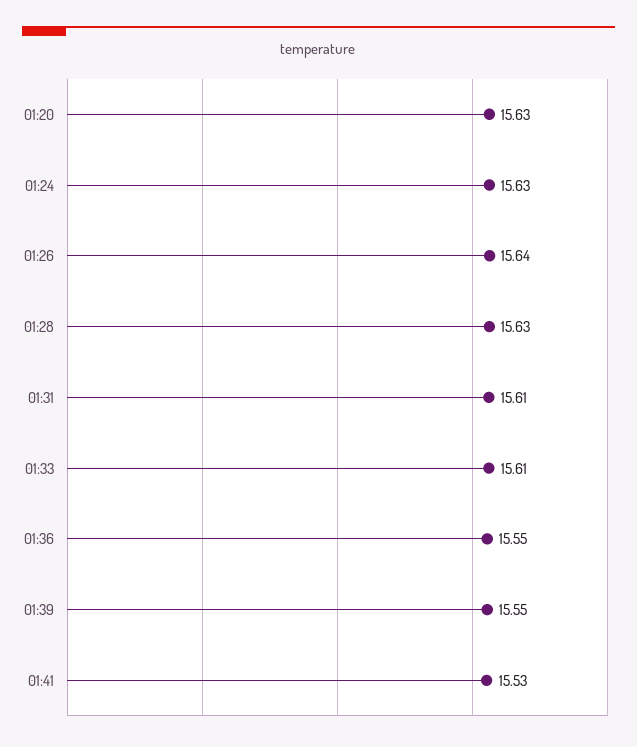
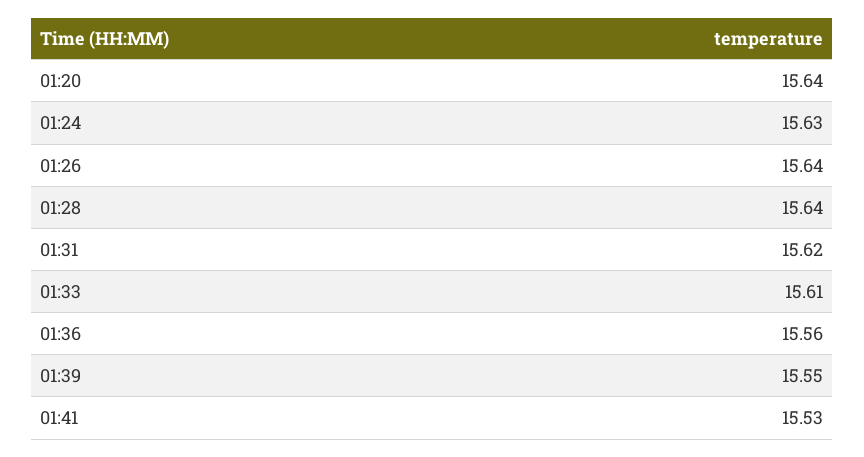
01:20: 15.63 -> 15.64
01:28: 15.63 -> 15.64
01:31: 15.61 -> 15.62
01:36: 15.55 -> 15.56

